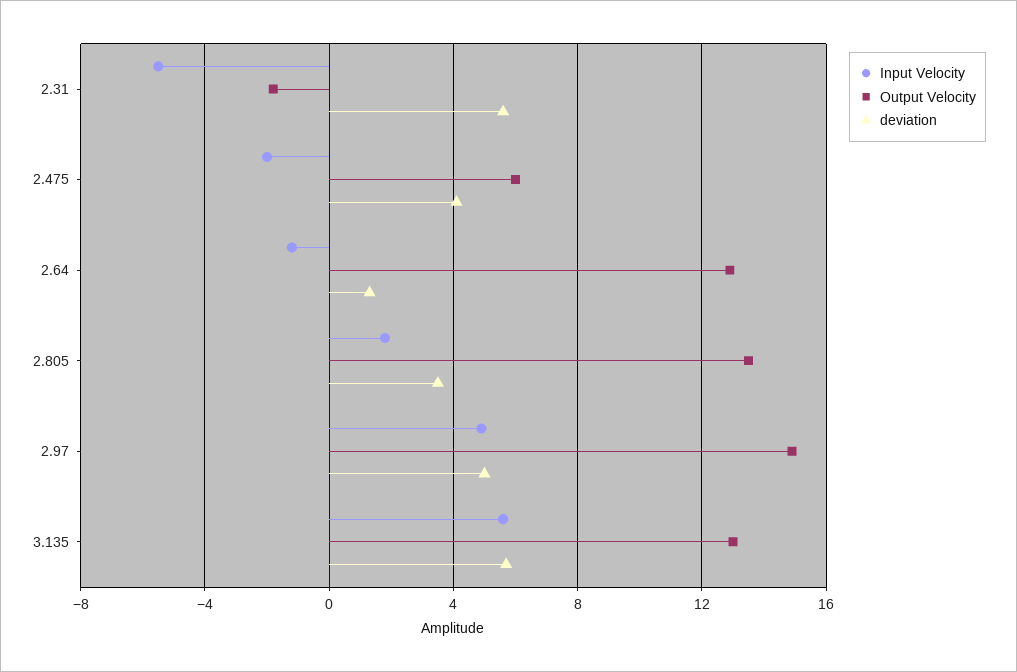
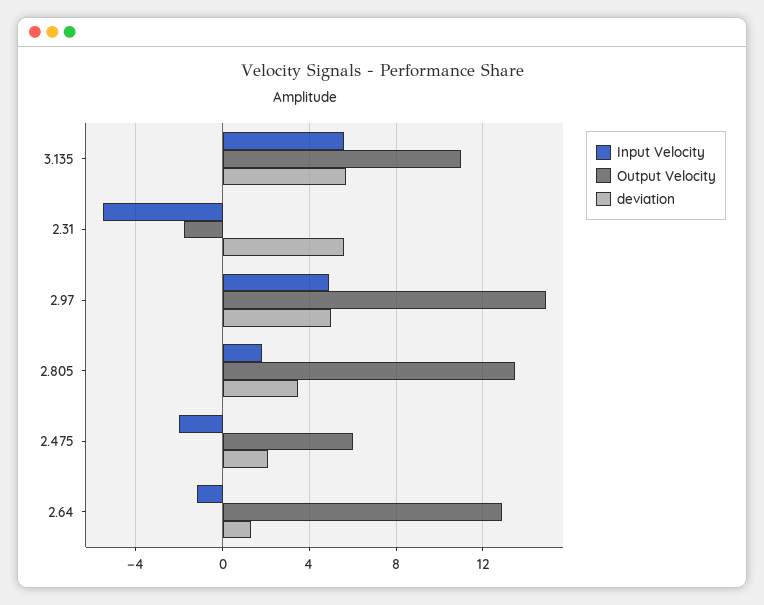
deviation, 2.475: 4 -> 2
Output Velocity, 3.135: 13 -> 11

